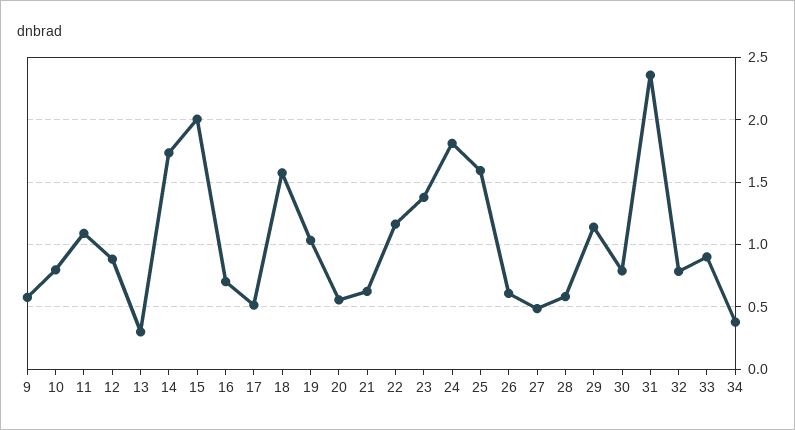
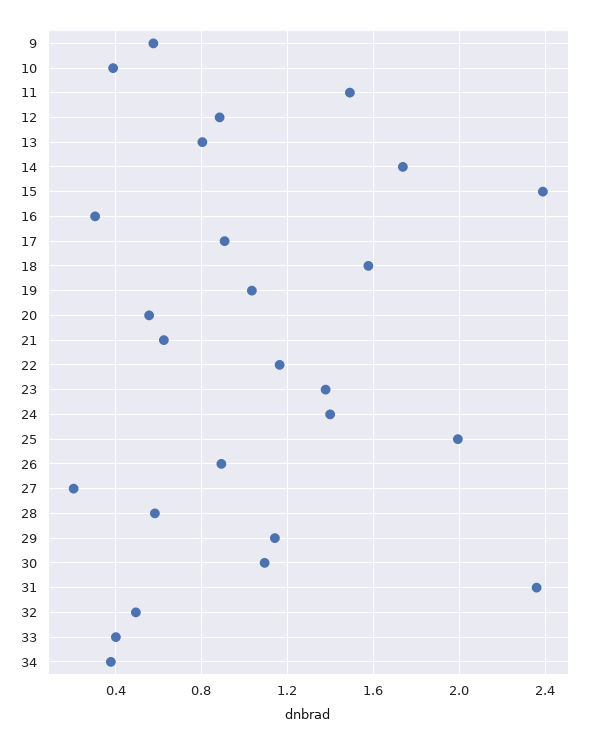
10: 0.8 -> 0.4
11: 1.1 -> 1.5
13: 0.3 -> 0.8
15: 2 -> 2.4
16: 0.7 -> 0.3
17: 0.5 -> 0.9
24: 1.8 -> 1.4
25: 1.6 -> 2
26: 0.6 -> 0.9
27: 0.5 -> 0.2
30: 0.8 -> 1.1
32: 0.8 -> 0.5
33: 0.9 -> 0.4

